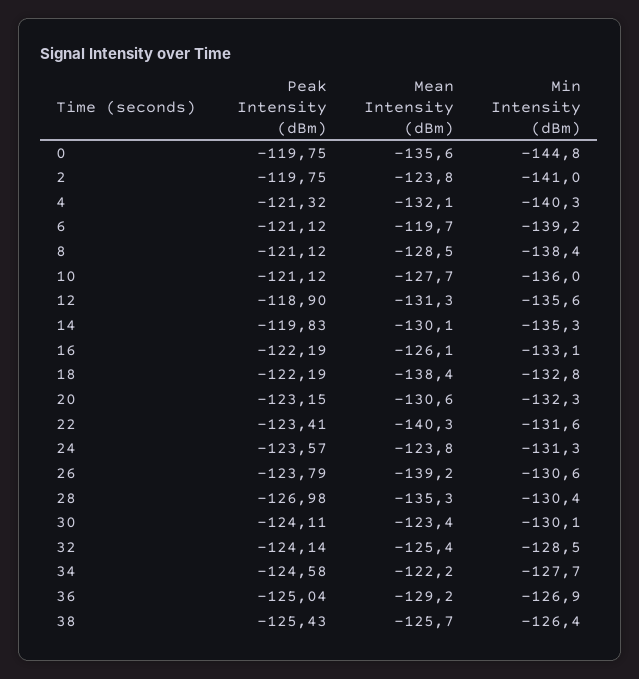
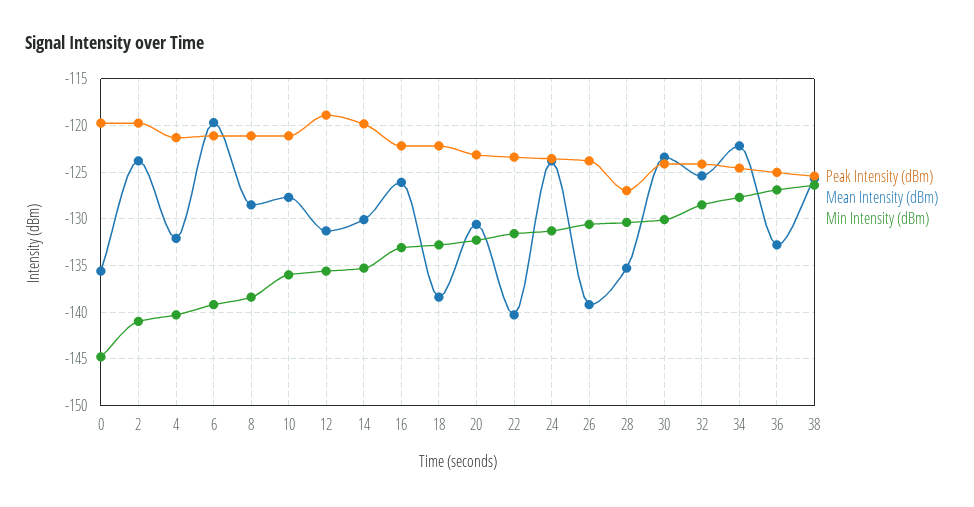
Mean Intensity (dBm), 36: -129.2 -> -133

